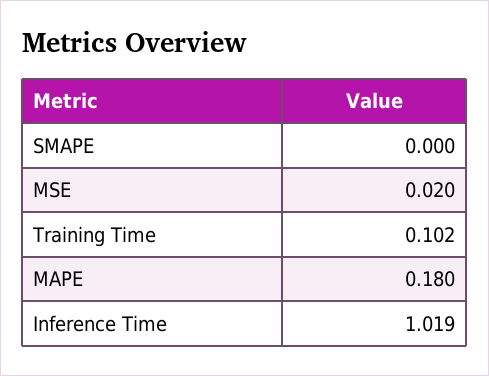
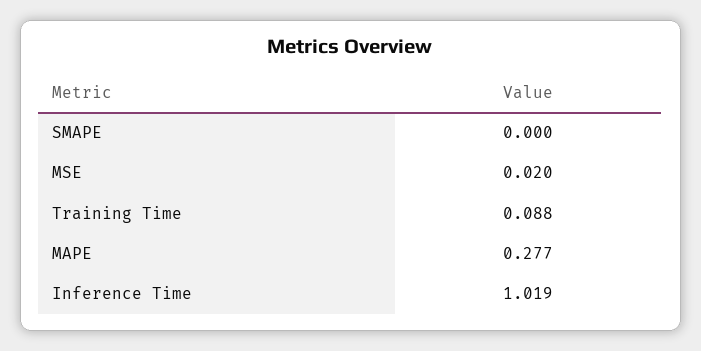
Training Time: 0.102 -> 0.088
MAPE: 0.18 -> 0.277

